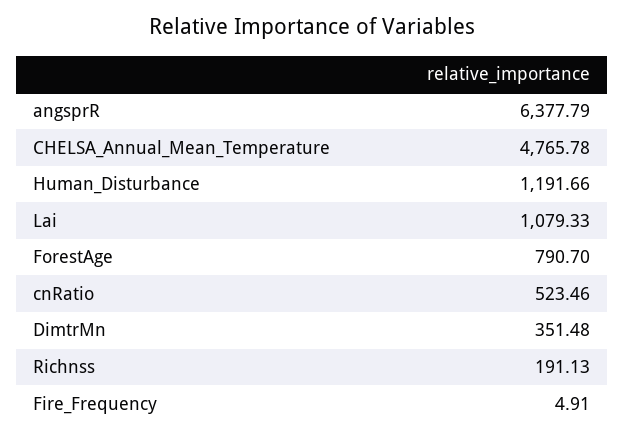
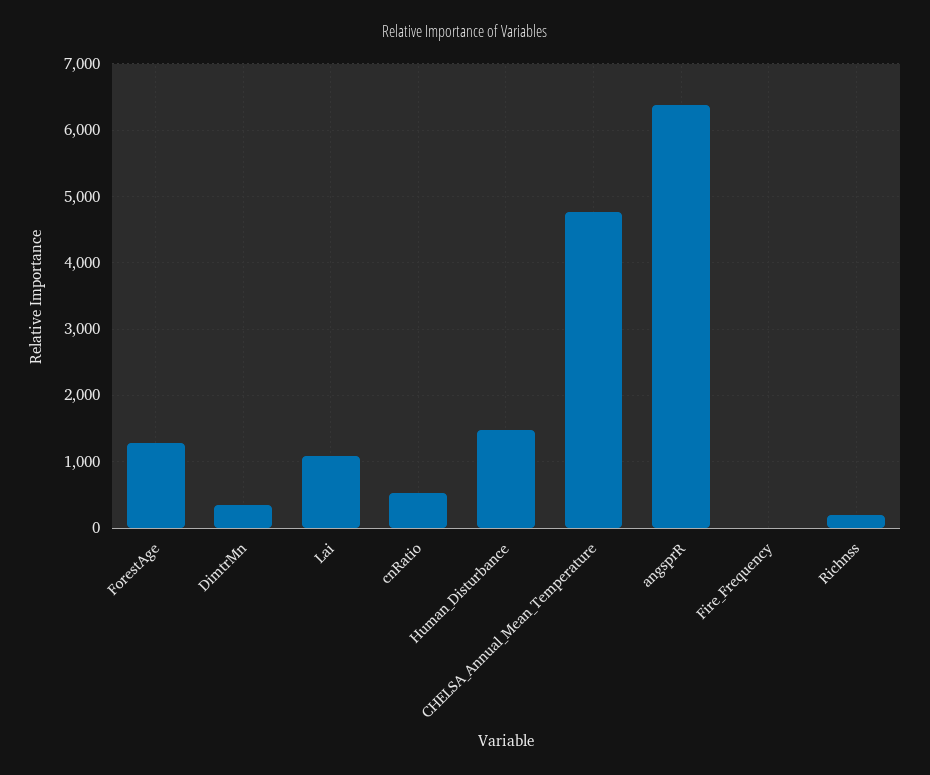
Human_Disturbance: 1191.66 -> 1500
ForestAge: 790.7 -> 1300

